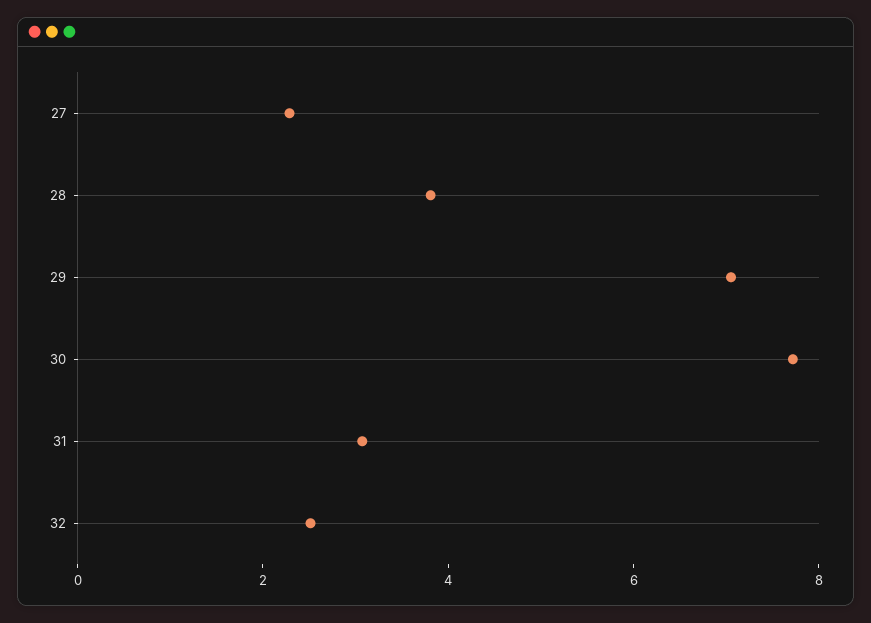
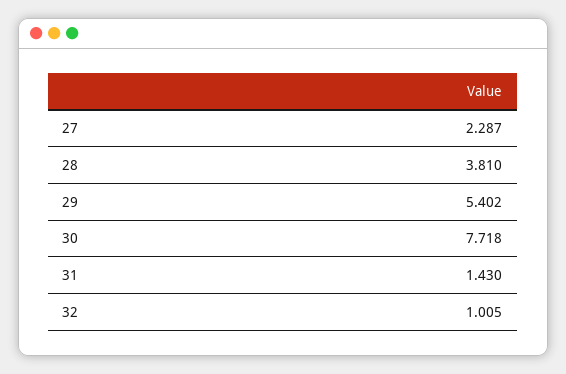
29: 7 -> 5.402
31: 3 -> 1.43
32: 2.5 -> 1.005

